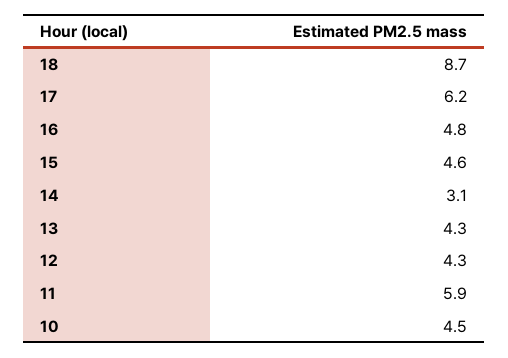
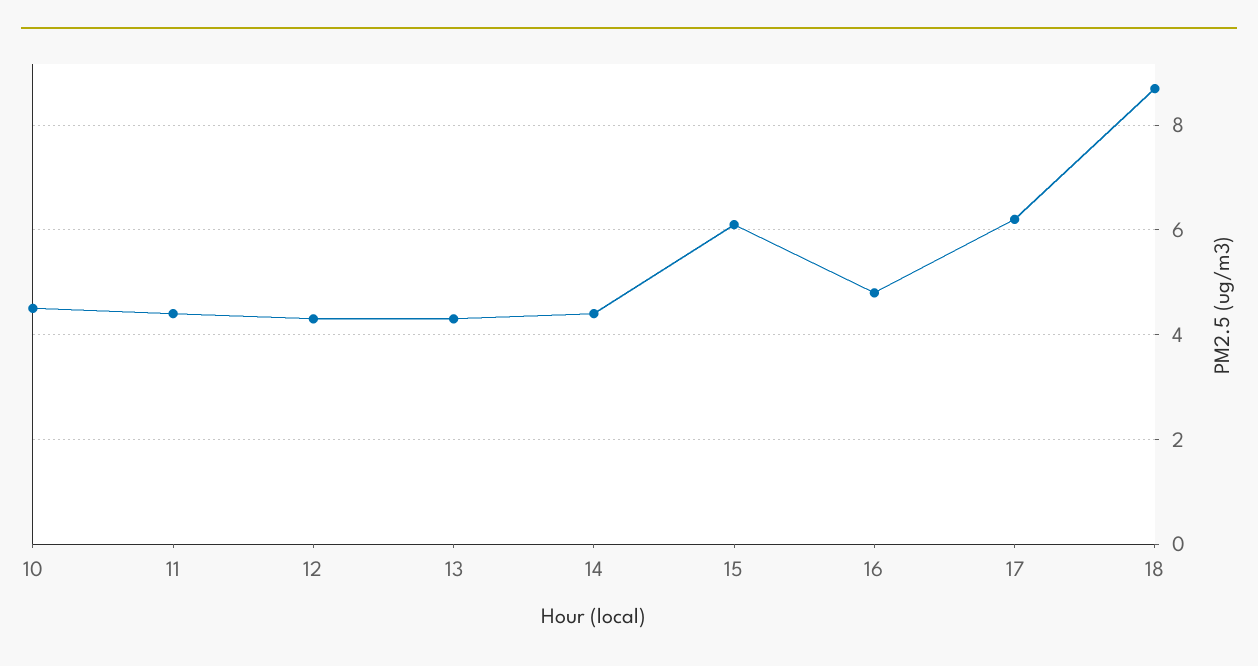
15: 4.6 -> 6
14: 3.1 -> 4.5
11: 5.9 -> 4.5

